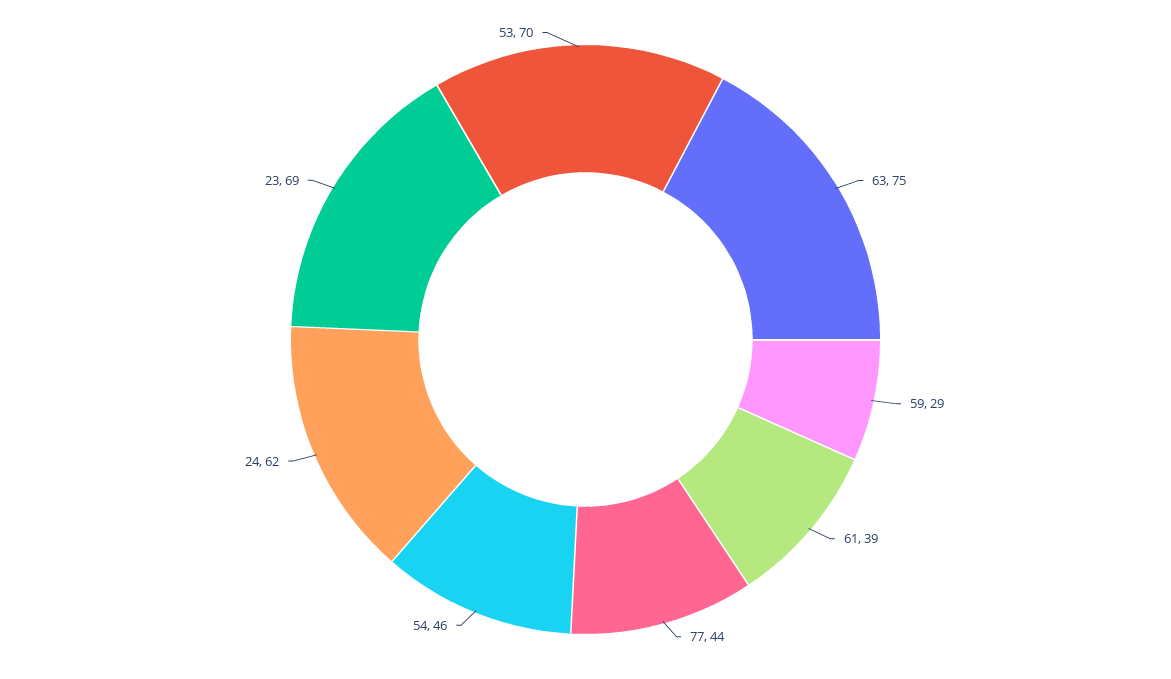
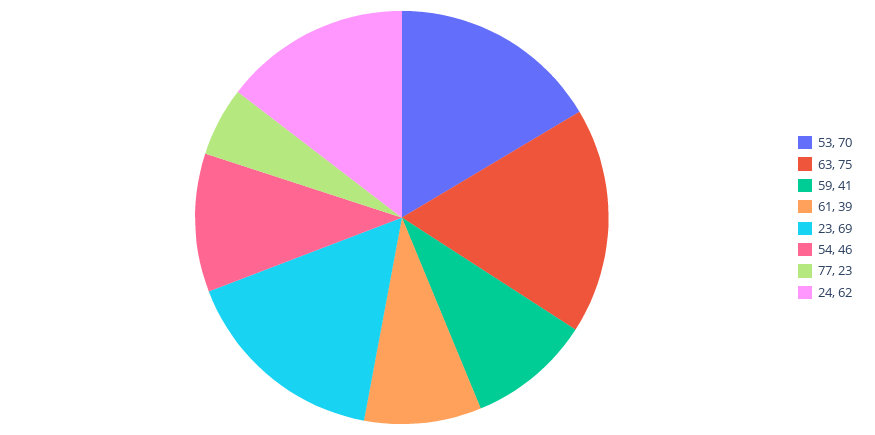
59: 29 -> 41
77: 44 -> 23

